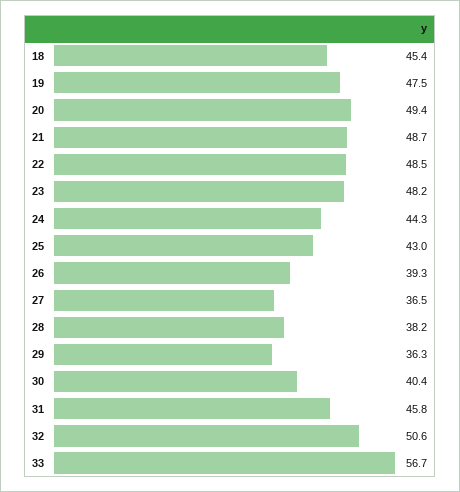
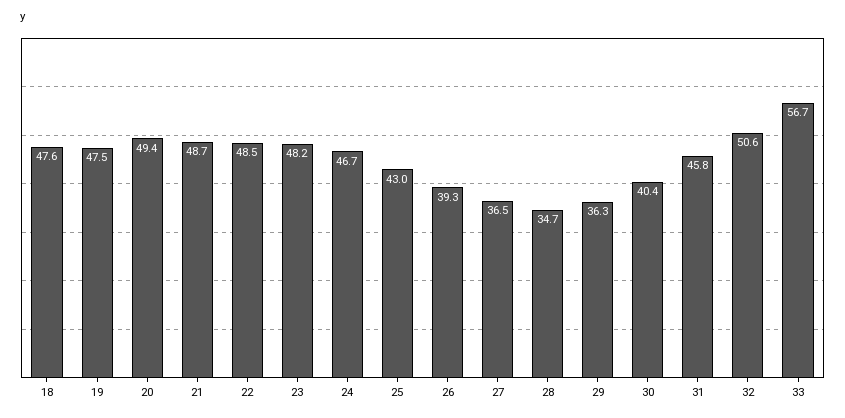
18: 45.4 -> 47.6
24: 44.3 -> 46.7
28: 38.2 -> 34.7

